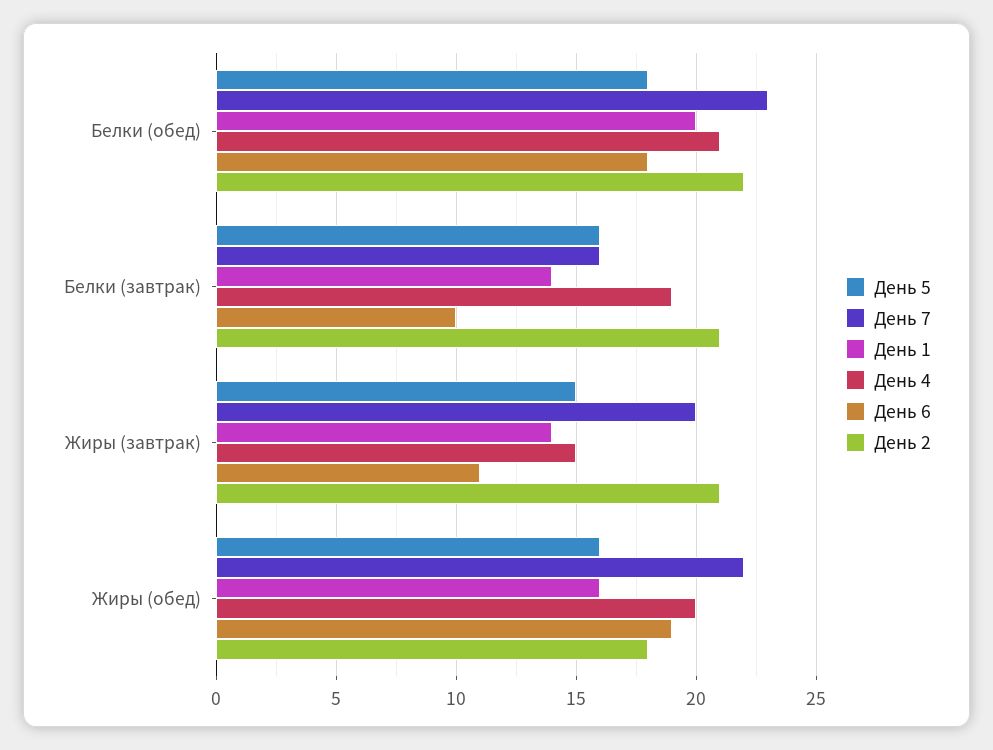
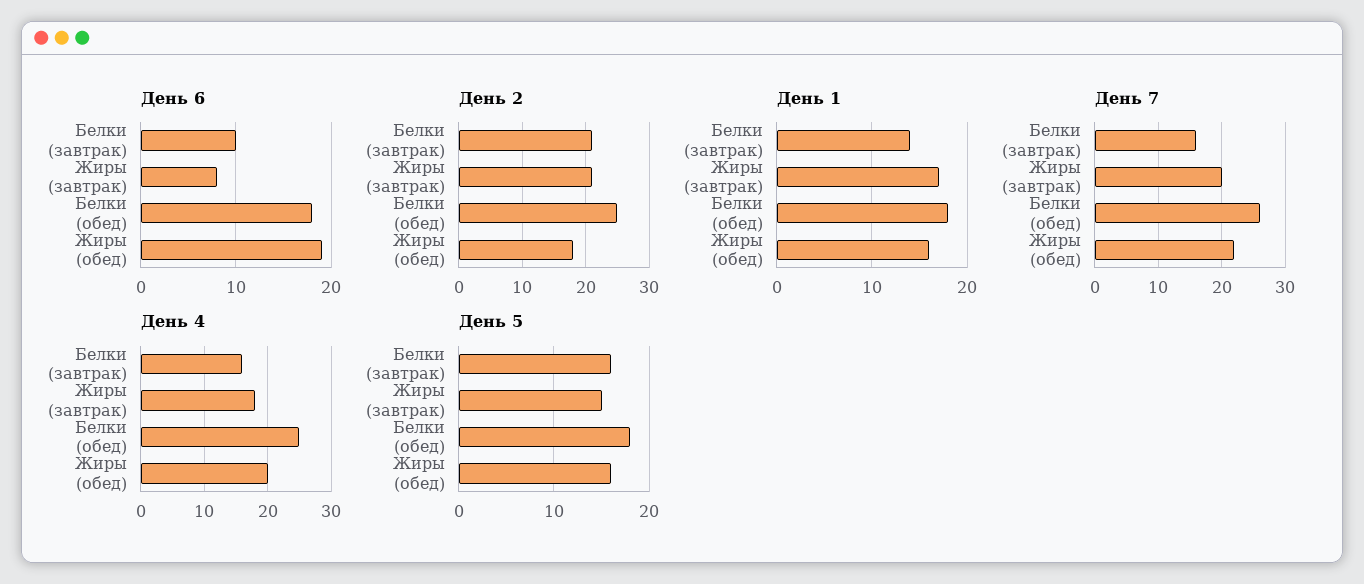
День 7, Белки (обед): 23 -> 26
День 1, Белки (обед): 20 -> 18
День 4, Белки (обед): 21 -> 25
День 2, Белки (обед): 22 -> 25
День 4, Белки (завтрак): 19 -> 16
День 1, Жиры (завтрак): 14 -> 17
День 4, Жиры (завтрак): 15 -> 18
День 6, Жиры (завтрак): 11 -> 8

